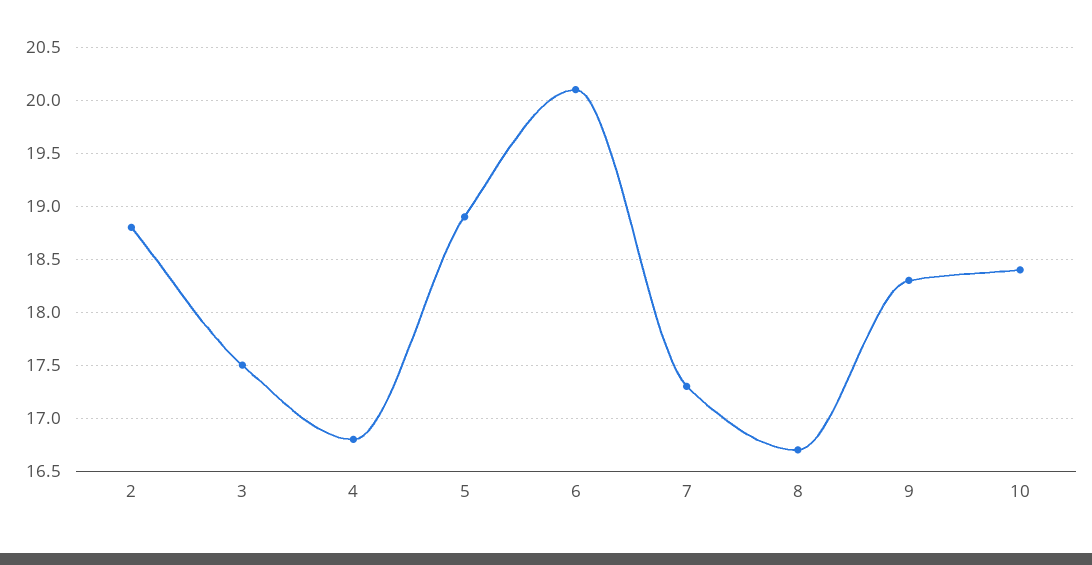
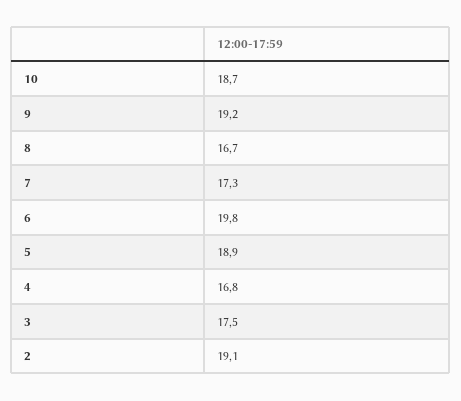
2: 18.8 -> 19.1
6: 20.1 -> 19.8
9: 18.3 -> 19.2
10: 18.4 -> 18.7

